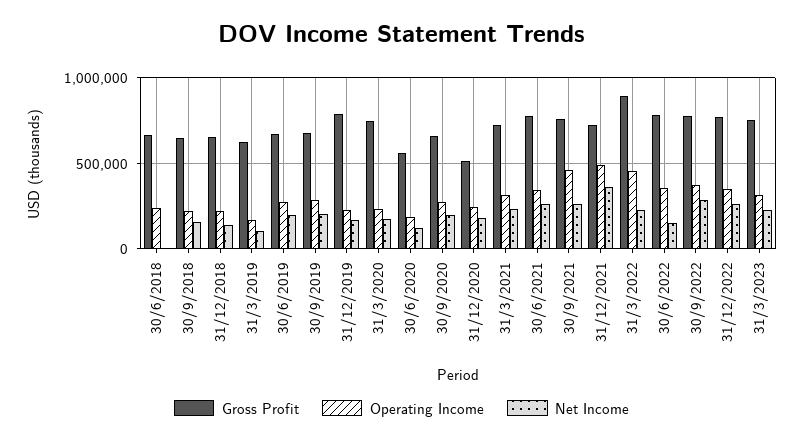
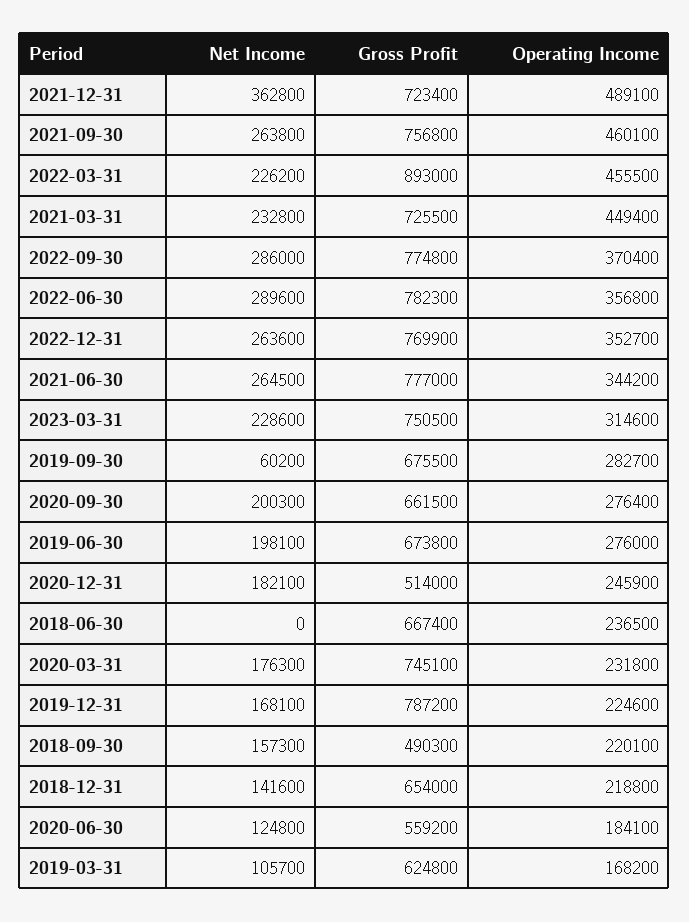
Gross Profit, 30/9/2018: 650000 -> 490300
Net Income, 30/9/2019: 200000 -> 60200
Operating Income, 31/3/2021: 300000 -> 449400
Net Income, 30/6/2022: 150000 -> 289600

